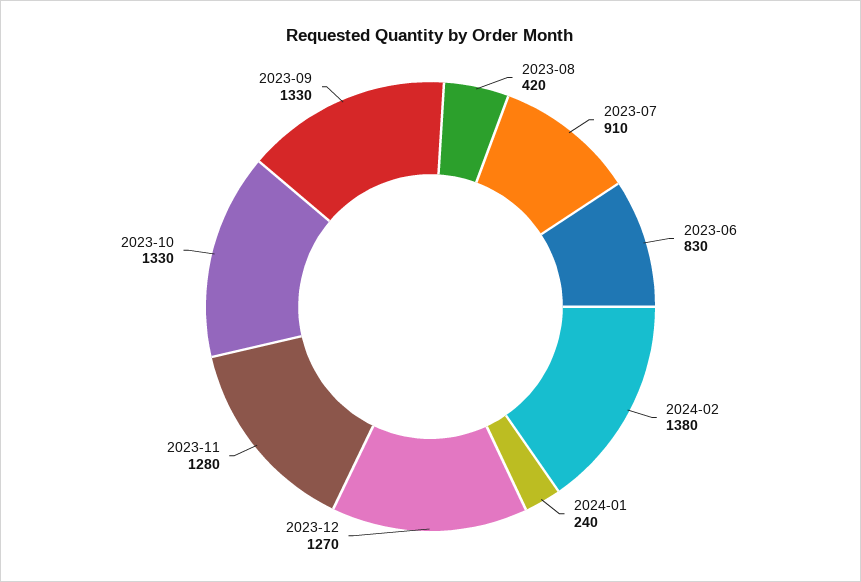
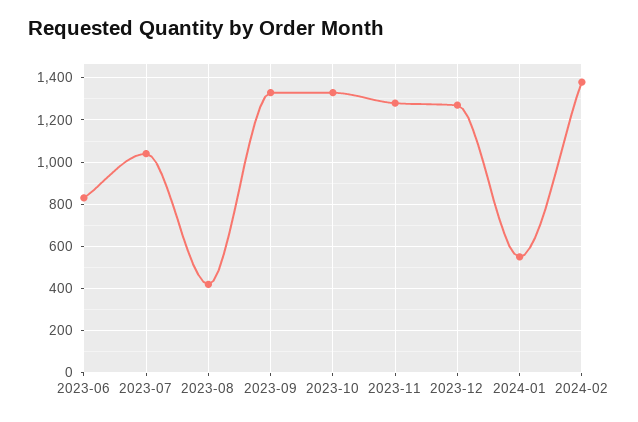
2023-07: 910 -> 1050
2024-01: 240 -> 550

